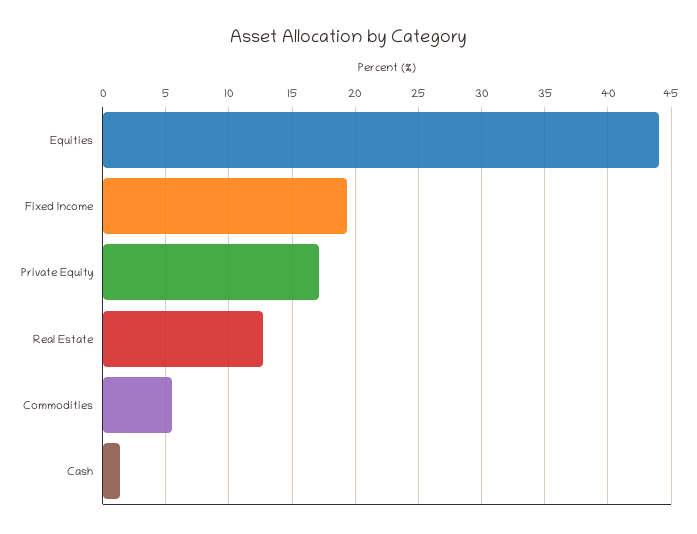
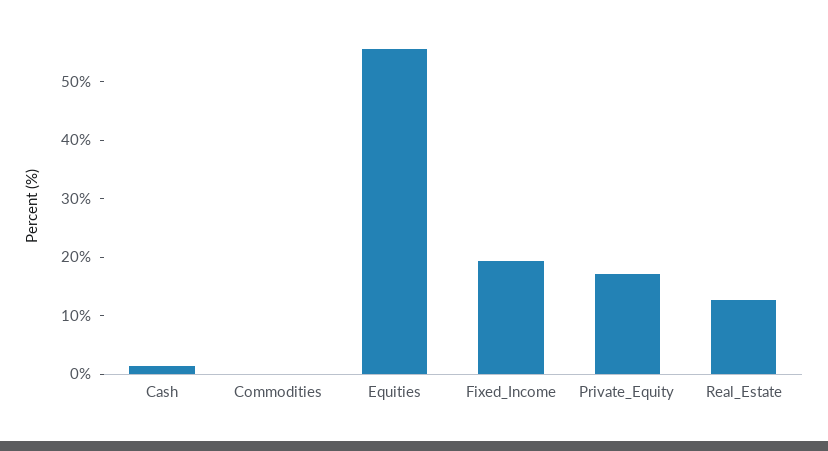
Equities: 44 -> 56
Commodities: 5.5 -> 0

